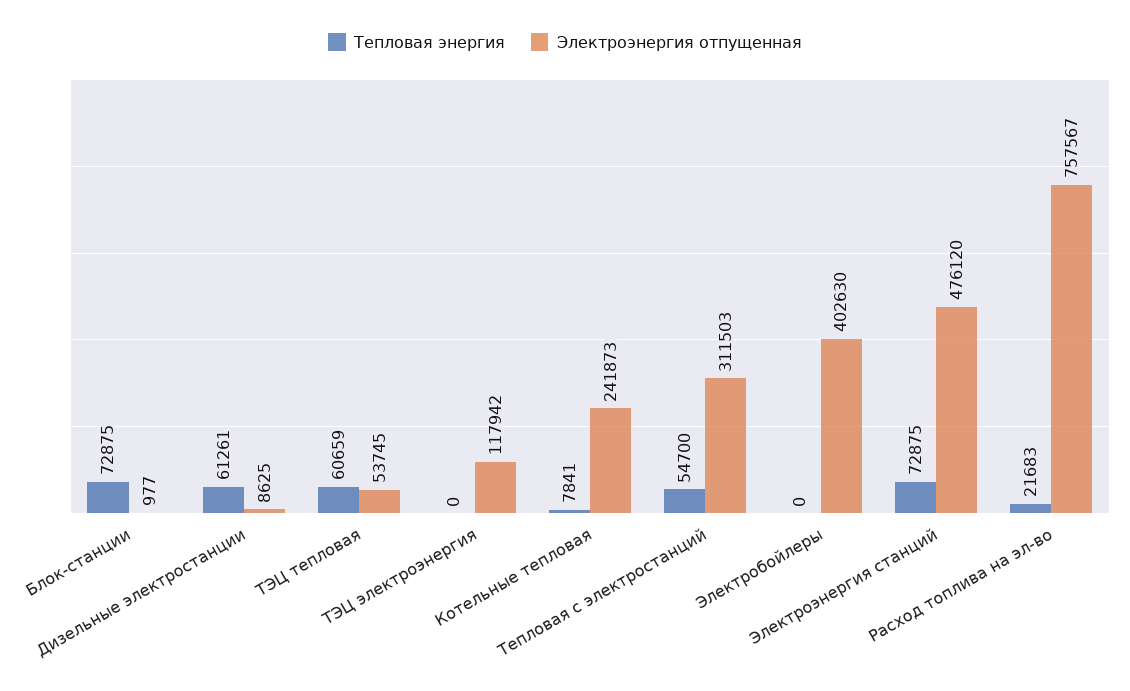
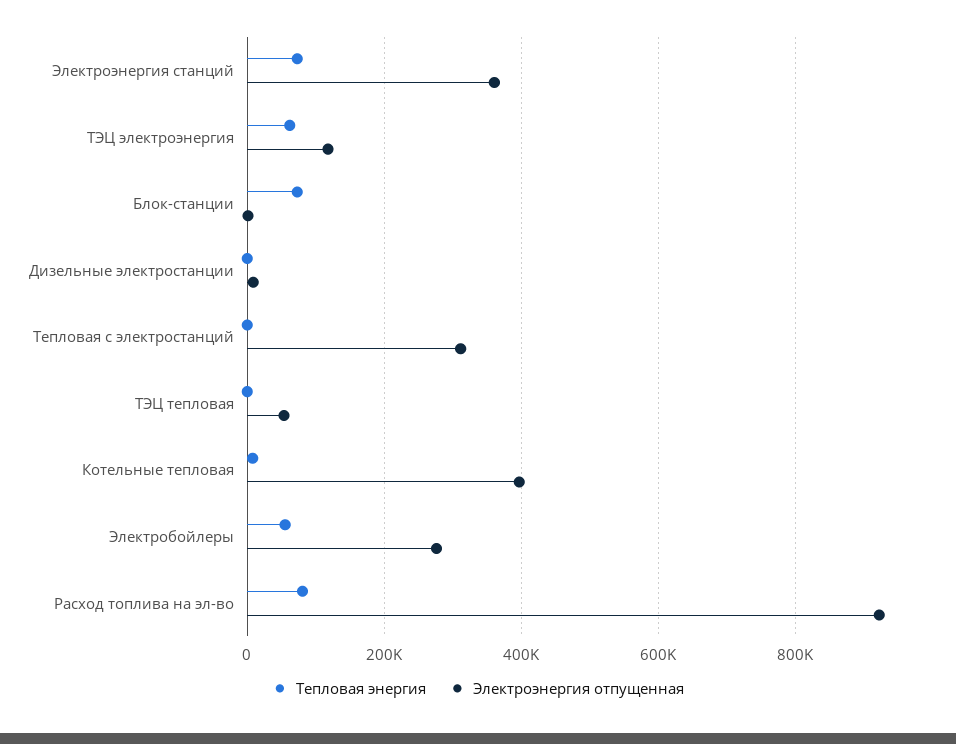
Тепловая энергия, Дизельные электростанции: 61261 -> 0
Тепловая энергия, ТЭЦ тепловая: 60659 -> 0
Тепловая энергия, ТЭЦ электроэнергия: 0 -> 60000
Электроэнергия отпущенная, Котельные тепловая: 241873 -> 400000
Тепловая энергия, Тепловая с электростанций: 54700 -> 0
Тепловая энергия, Электробойлеры: 0 -> 60000
Электроэнергия отпущенная, Электробойлеры: 402630 -> 280000
Электроэнергия отпущенная, Электроэнергия станций: 476120 -> 360000
Тепловая энергия, Расход топлива на эл-во: 21683 -> 80000
Электроэнергия отпущенная, Расход топлива на эл-во: 757567 -> 920000

